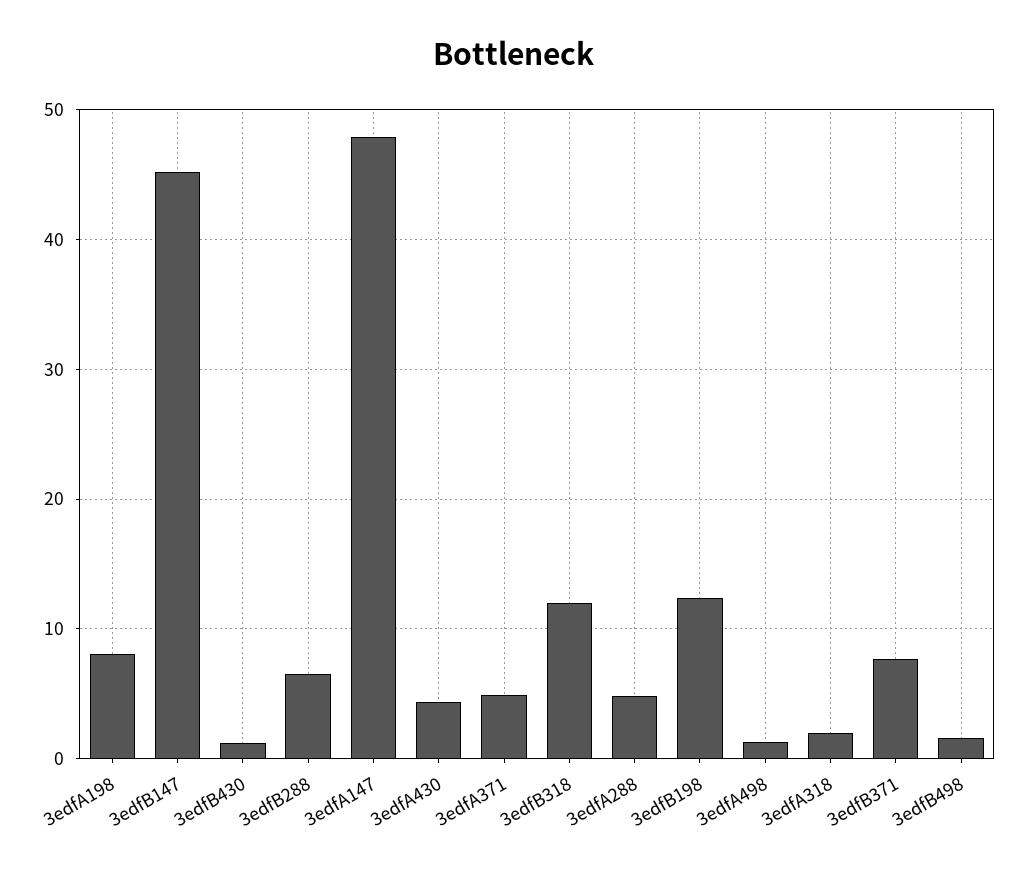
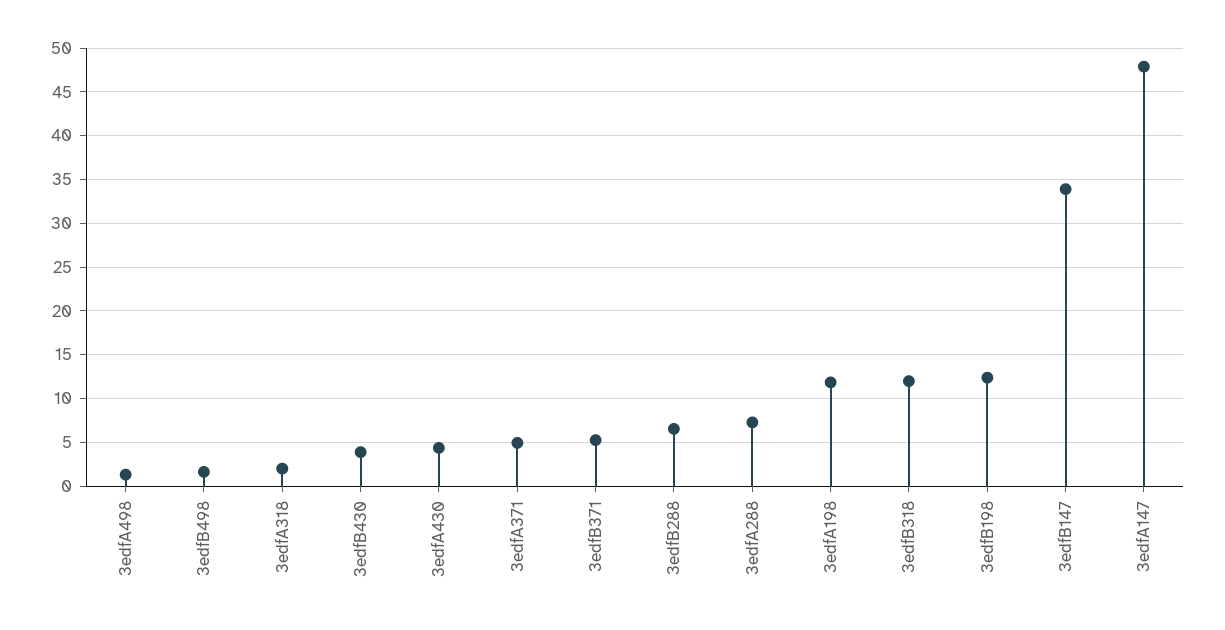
3edfA198: 8 -> 12
3edfB147: 45 -> 34
3edfB430: 1 -> 4
3edfA288: 5 -> 7
3edfB371: 8 -> 5

